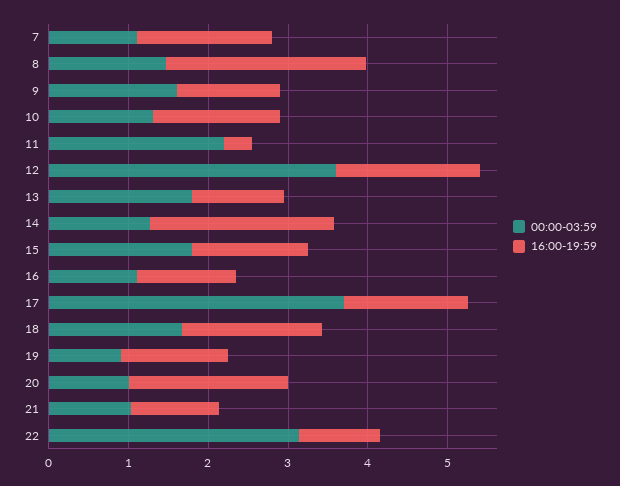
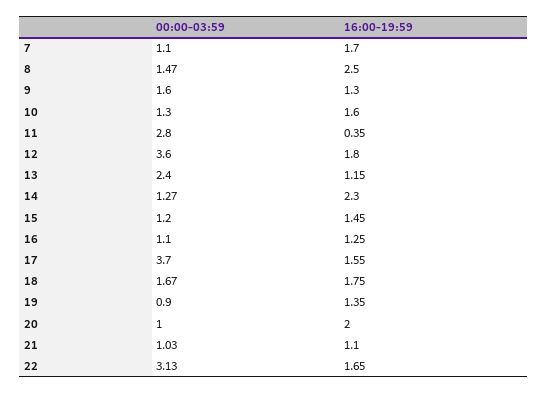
00:00-03:59, 11: 2.2 -> 2.8
00:00-03:59, 13: 1.8 -> 2.4
00:00-03:59, 15: 1.8 -> 1.2
16:00-19:59, 22: 1 -> 1.65

